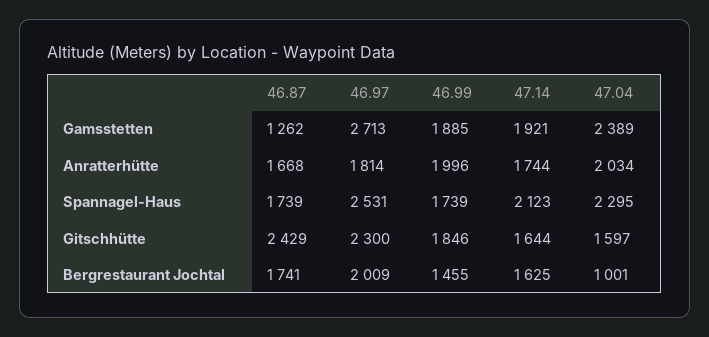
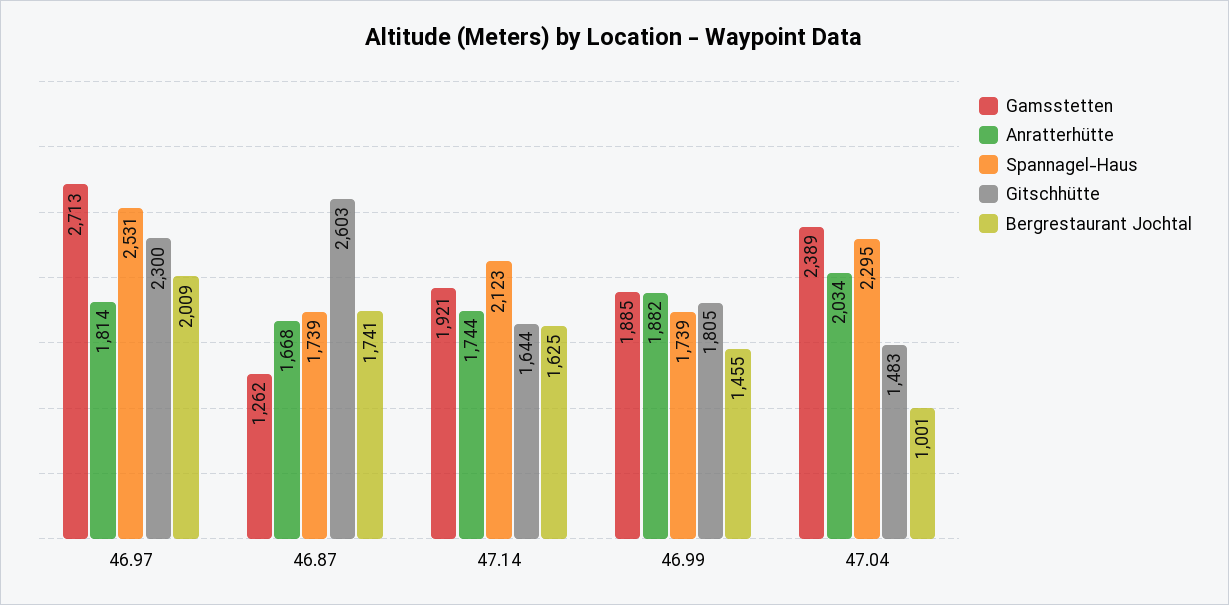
Anratterhütte, 46.99: 1996 -> 1882
Gitschhütte, 46.87: 2429 -> 2603
Gitschhütte, 46.99: 1846 -> 1805
Gitschhütte, 47.04: 1597 -> 1483

